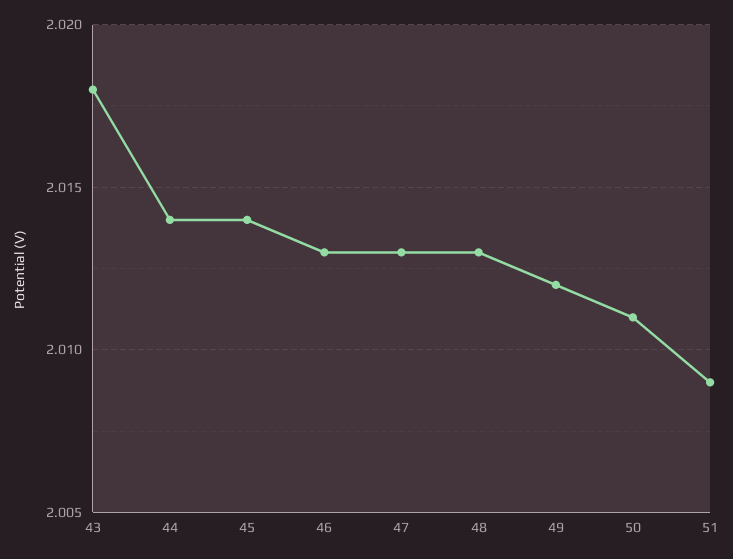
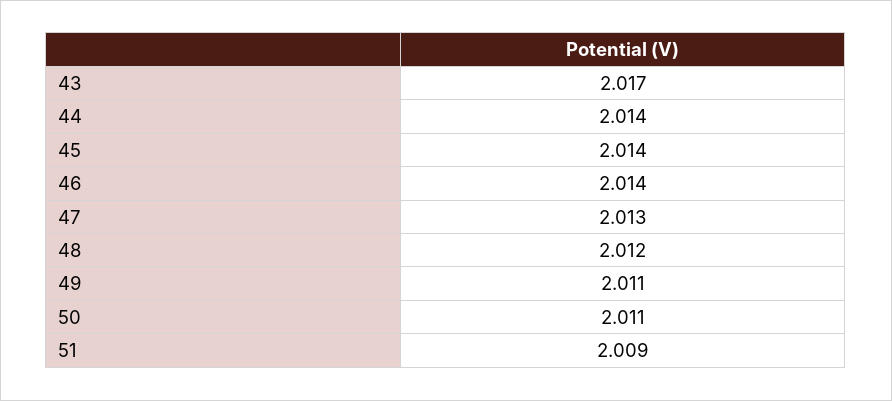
43: 2.018 -> 2.017
46: 2.013 -> 2.014
48: 2.013 -> 2.012
49: 2.012 -> 2.011

